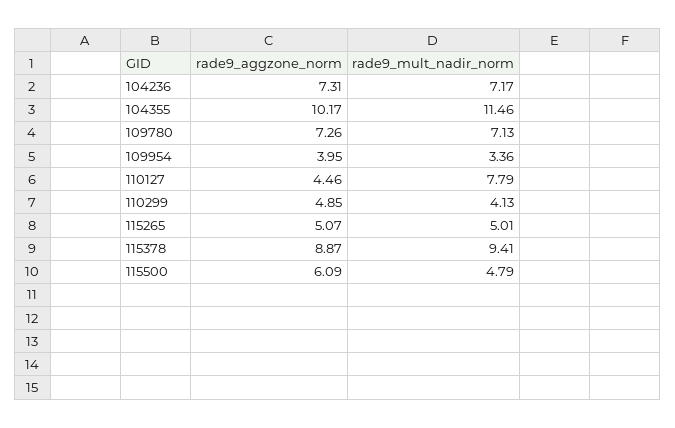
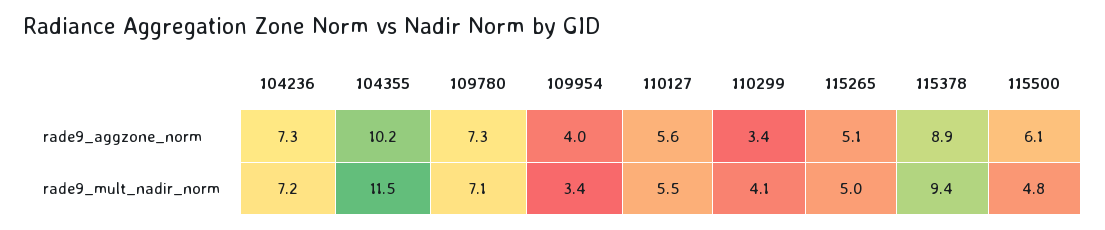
rade9_aggzone_norm, 110127: 4.46 -> 5.6
rade9_mult_nadir_norm, 110127: 7.79 -> 5.5
rade9_aggzone_norm, 110299: 4.85 -> 3.4

